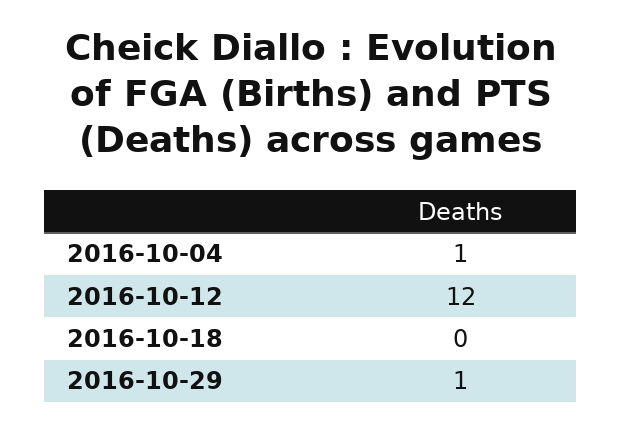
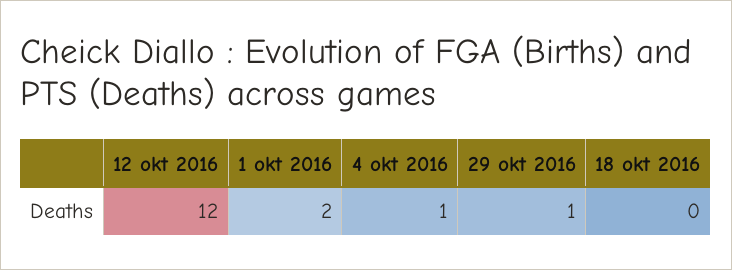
1 okt 2016: none -> 2

